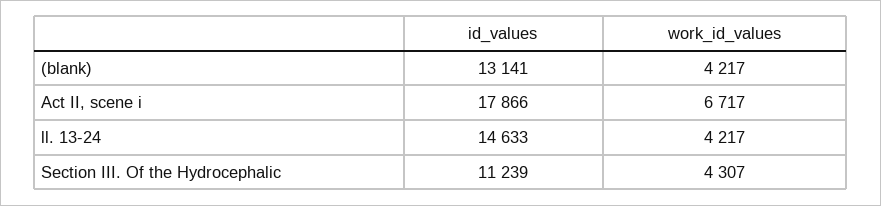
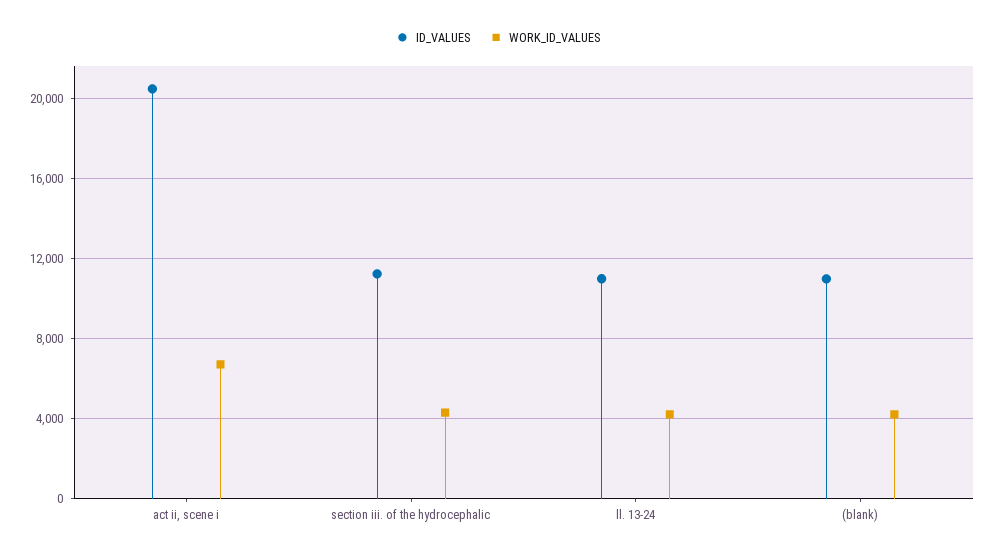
id_values, (blank): 13141 -> 11000
id_values, Act II, scene i: 17866 -> 20500
id_values, ll. 13-24: 14633 -> 11000

